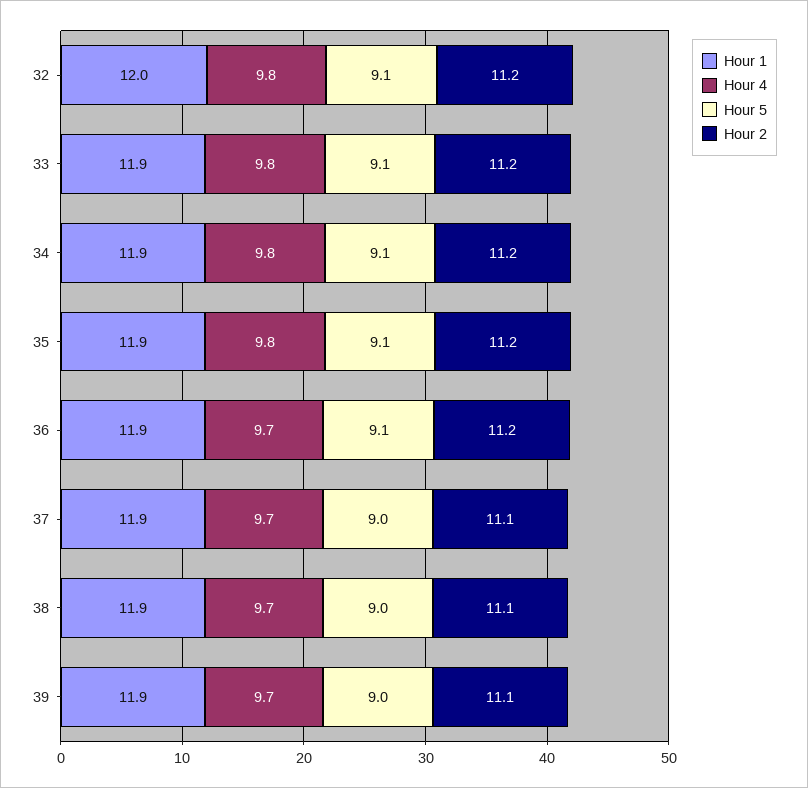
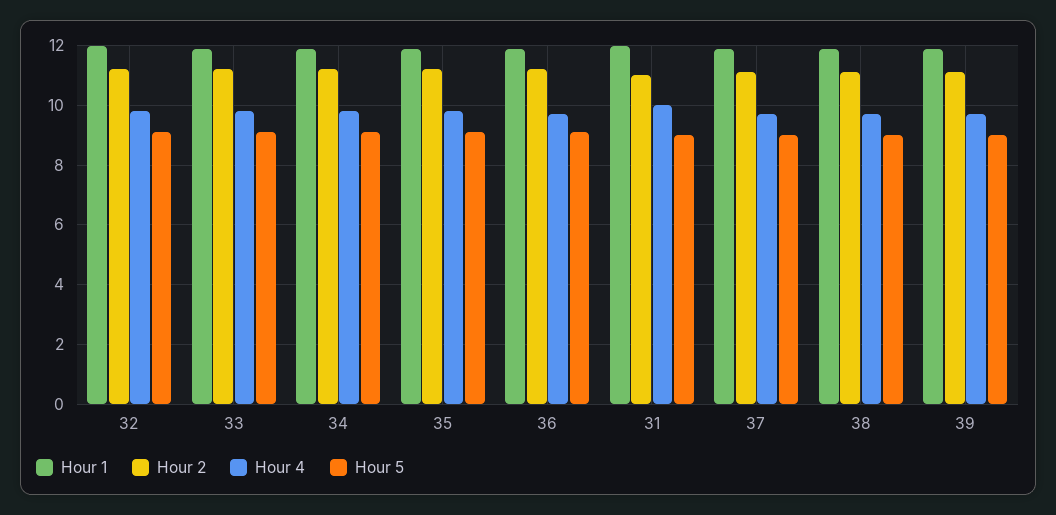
Hour 1, 31: none -> 12
Hour 2, 31: none -> 11
Hour 4, 31: none -> 10
Hour 5, 31: none -> 9

